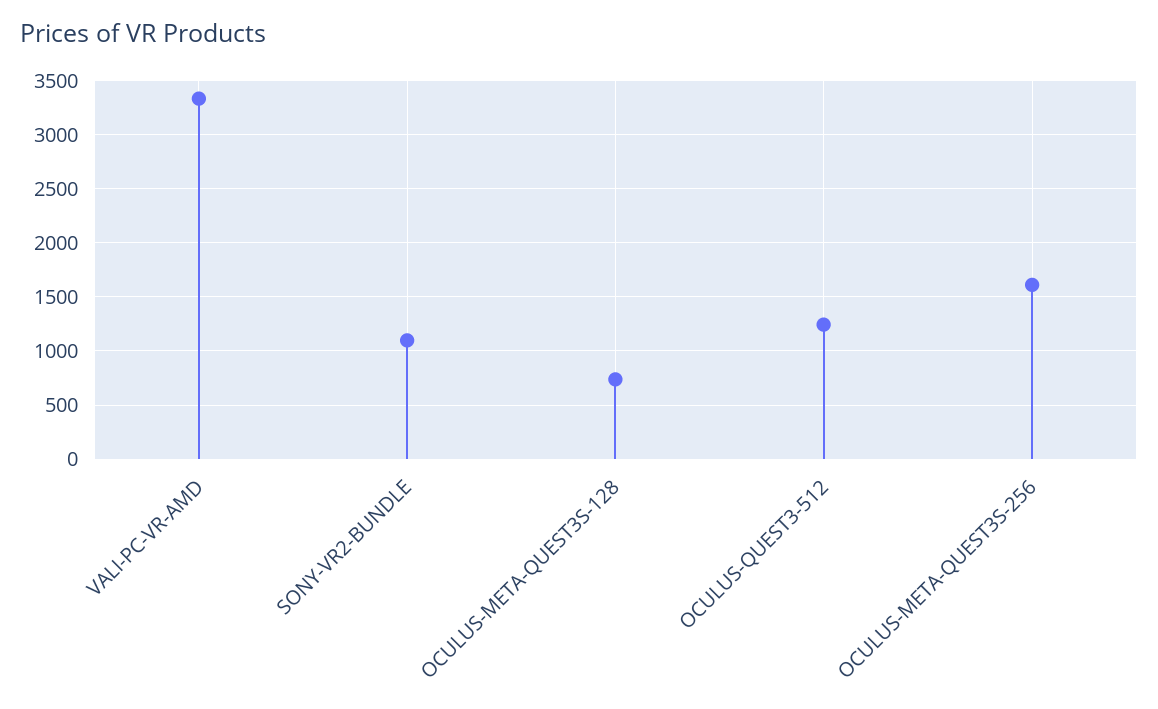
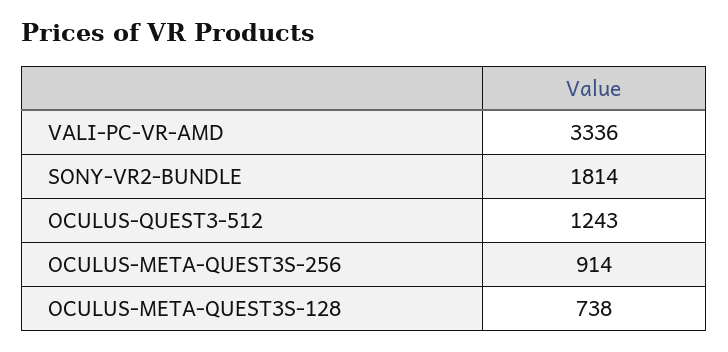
SONY-VR2-BUNDLE: 1100 -> 1814
OCULUS-META-QUEST3S-256: 1600 -> 914

